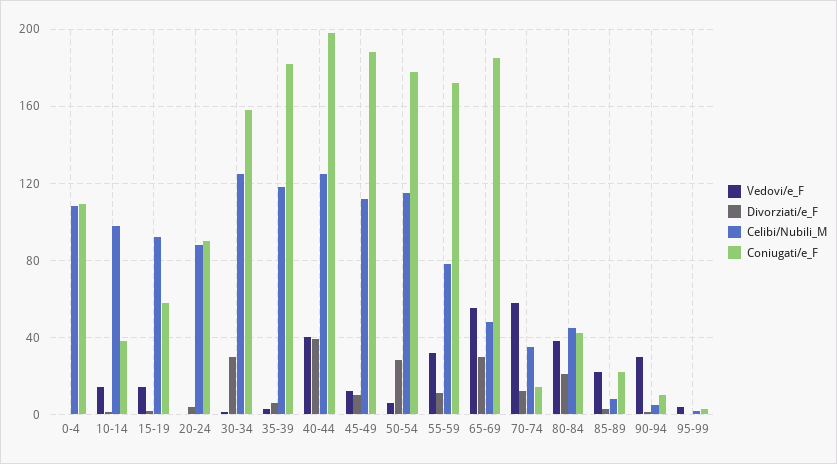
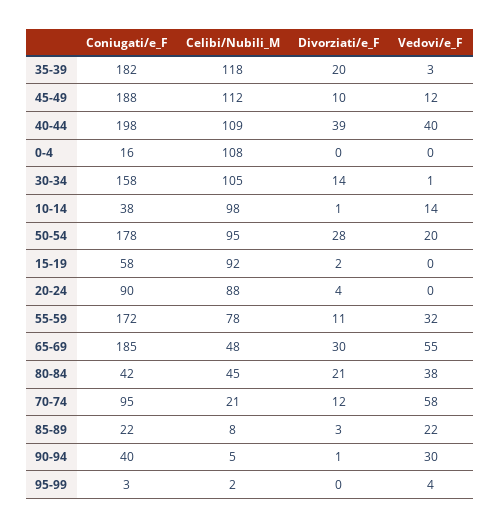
Coniugati/e_F, 0-4: 110 -> 16
Vedovi/e_F, 15-19: 15 -> 0
Divorziati/e_F, 30-34: 30 -> 14
Celibi/Nubili_M, 30-34: 125 -> 105
Divorziati/e_F, 35-39: 5 -> 20
Celibi/Nubili_M, 40-44: 125 -> 109
Vedovi/e_F, 50-54: 5 -> 20
Celibi/Nubili_M, 50-54: 115 -> 95
Celibi/Nubili_M, 70-74: 35 -> 21
Coniugati/e_F, 70-74: 15 -> 95
Coniugati/e_F, 90-94: 10 -> 40

